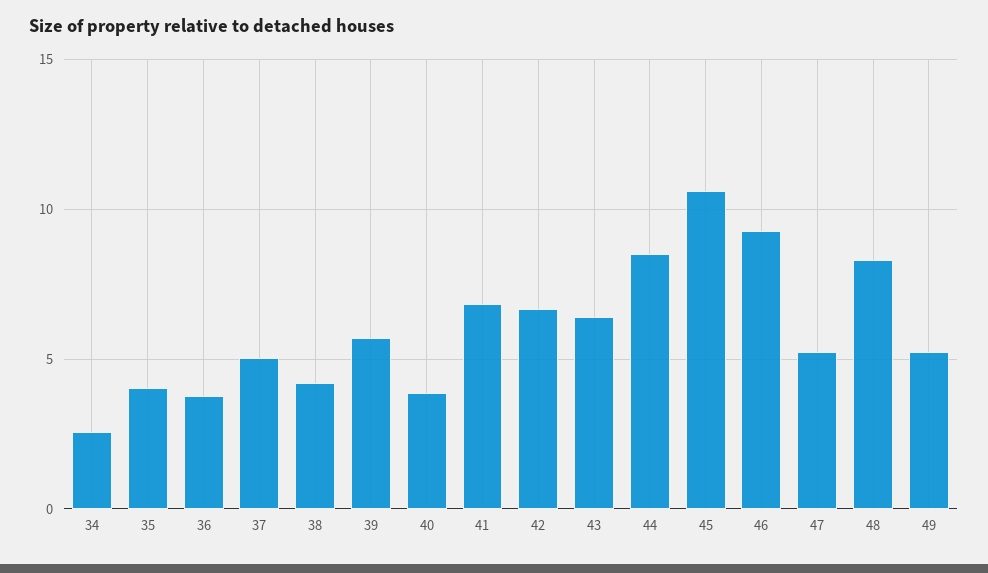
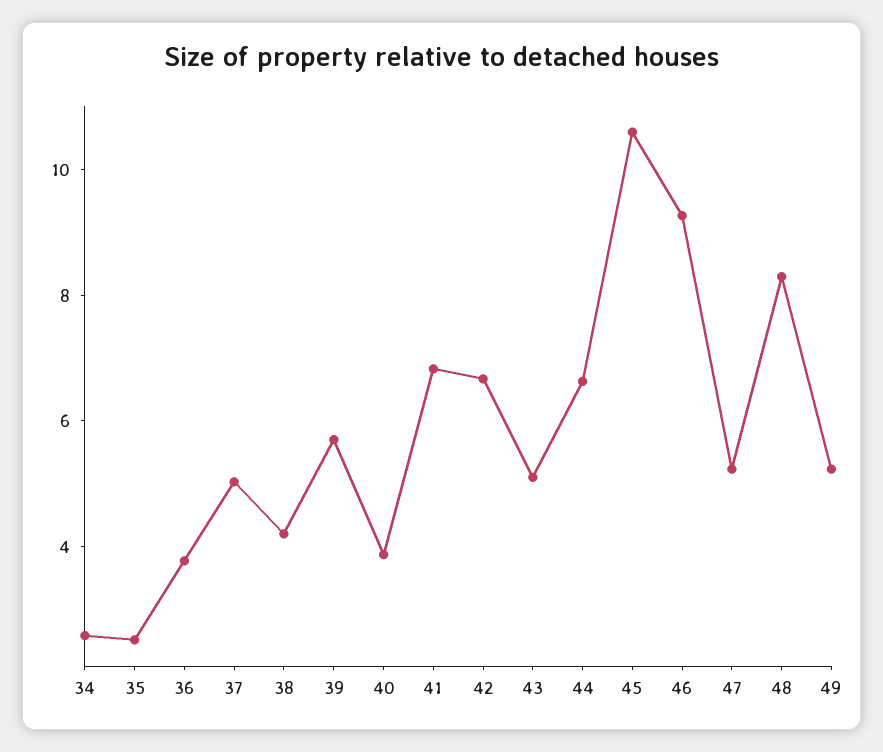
35: 4 -> 2.5
43: 6.5 -> 5
44: 8.5 -> 6.5

